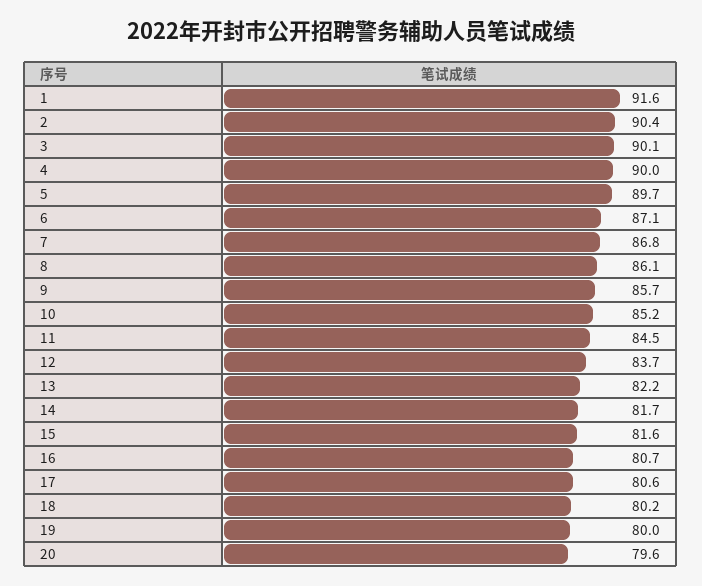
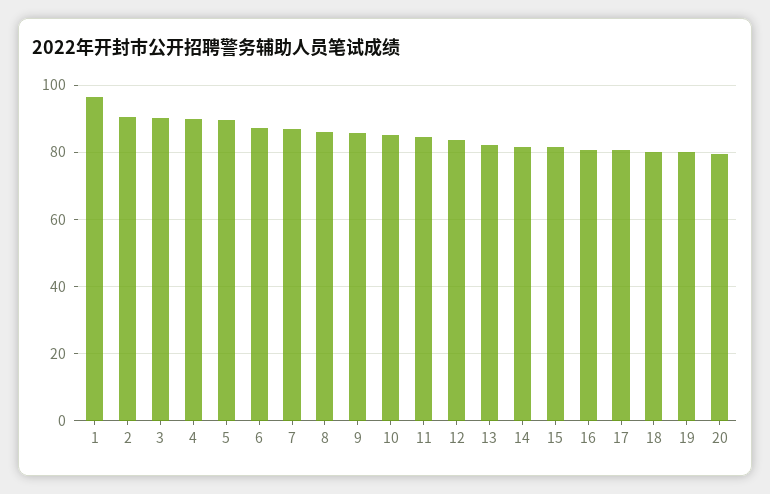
1: 91.6 -> 96

